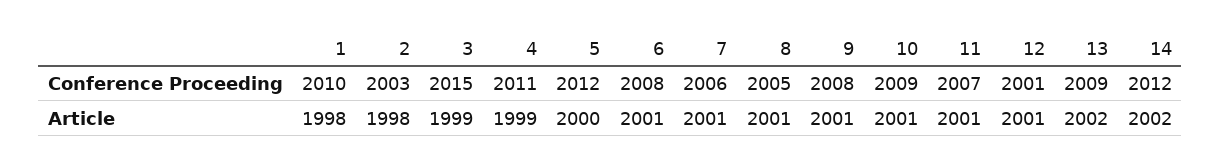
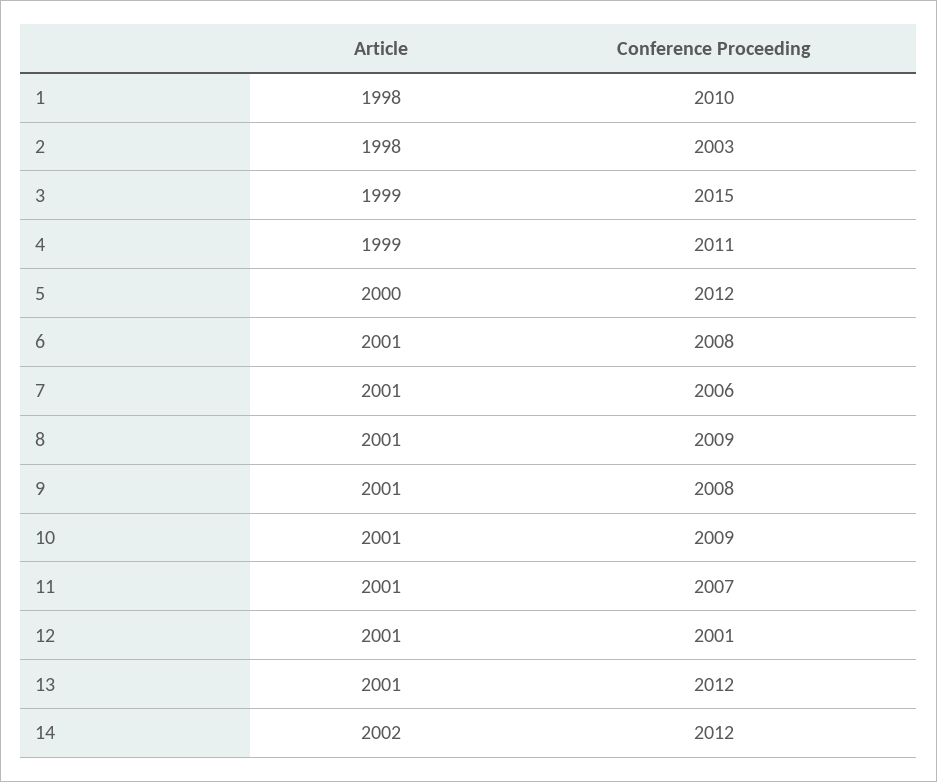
8, Conference Proceeding: 2005 -> 2009
13, Conference Proceeding: 2009 -> 2012
13, Article: 2002 -> 2001

